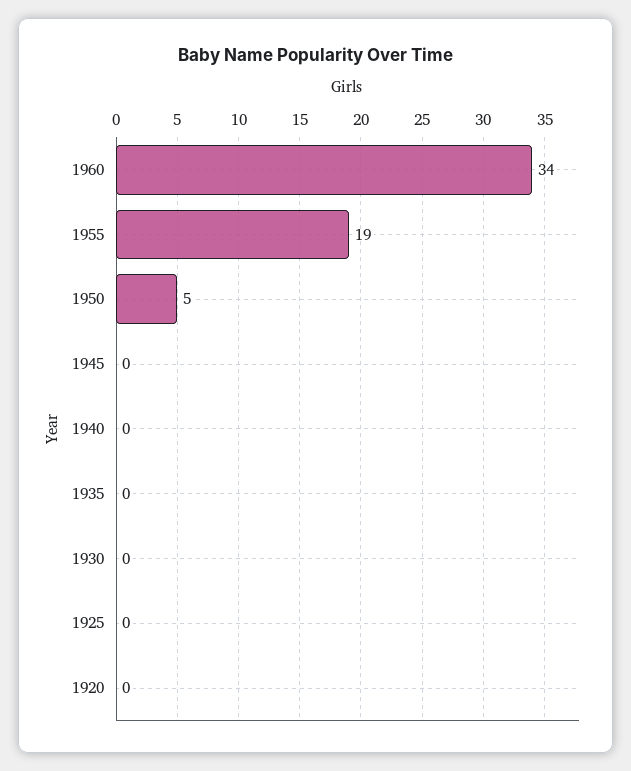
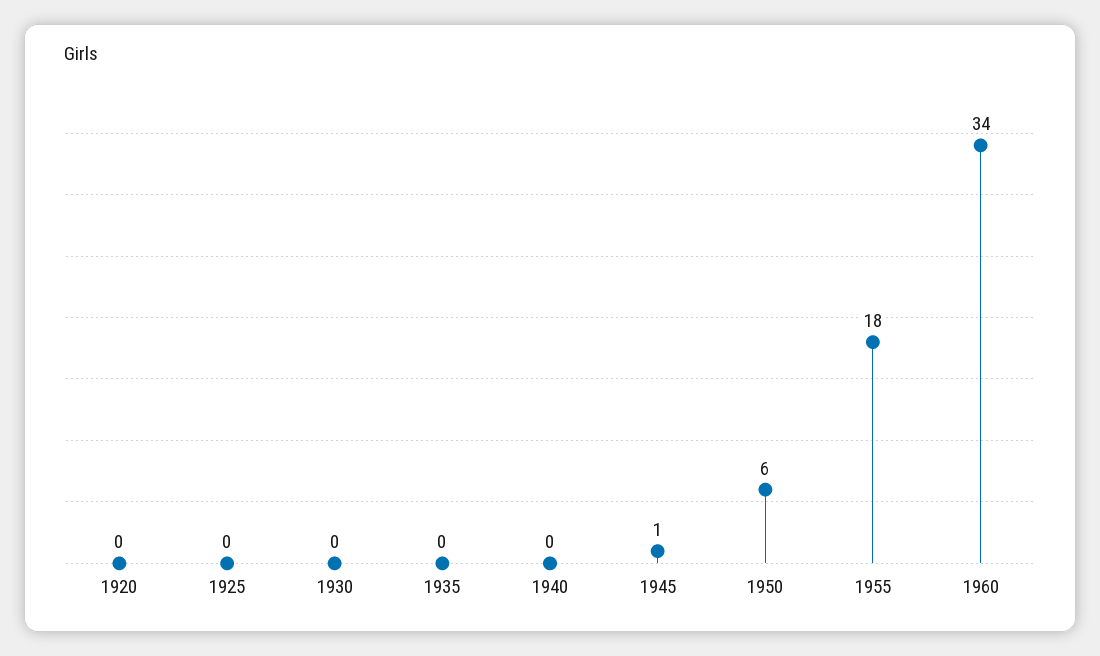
1955: 19 -> 18
1950: 5 -> 6
1945: 0 -> 1

